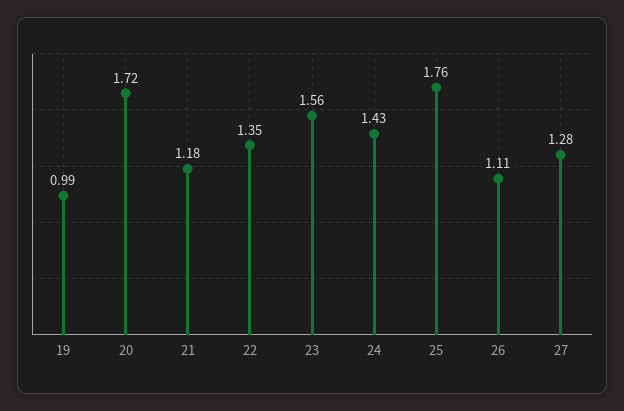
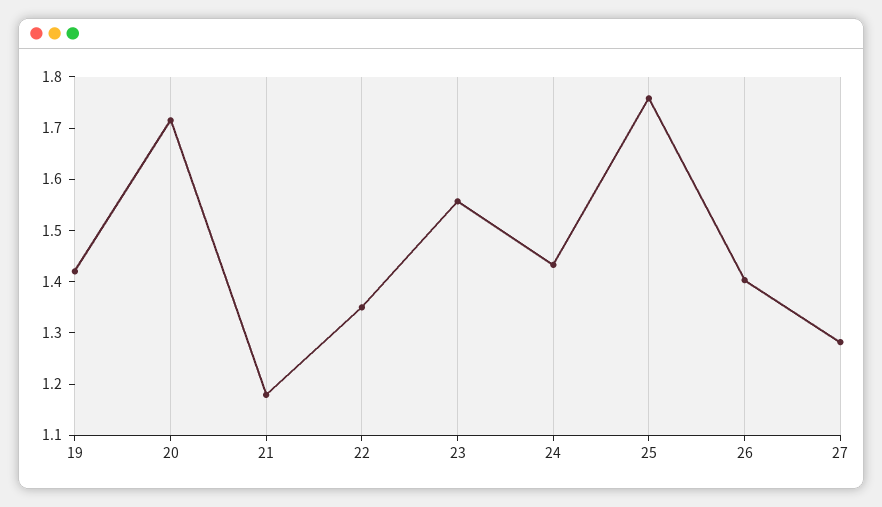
19: 0.99 -> 1.42
26: 1.11 -> 1.4

